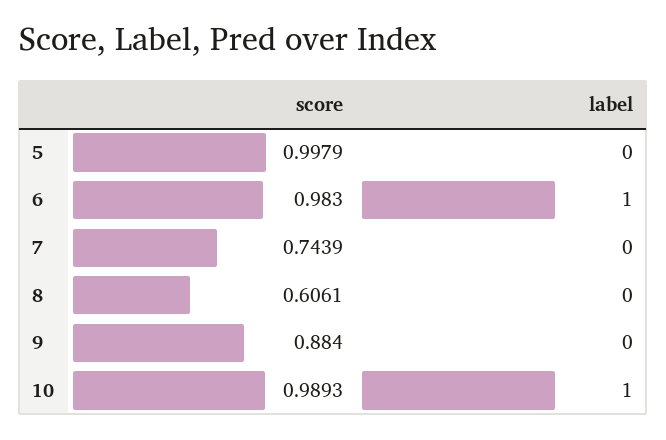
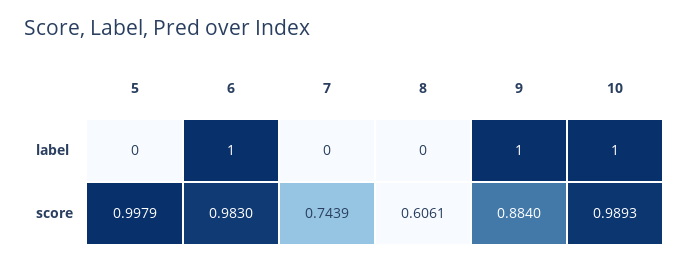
label, 9: 0 -> 1

